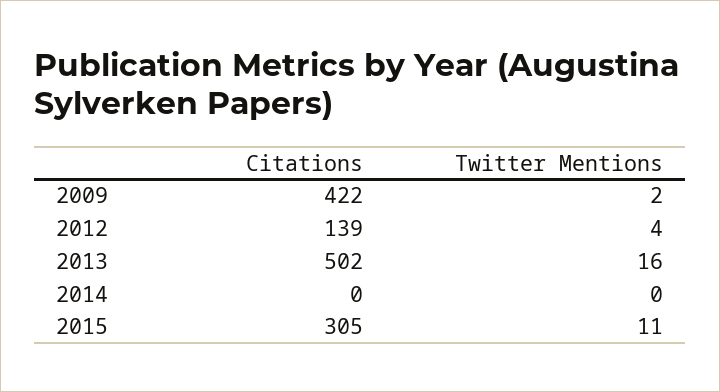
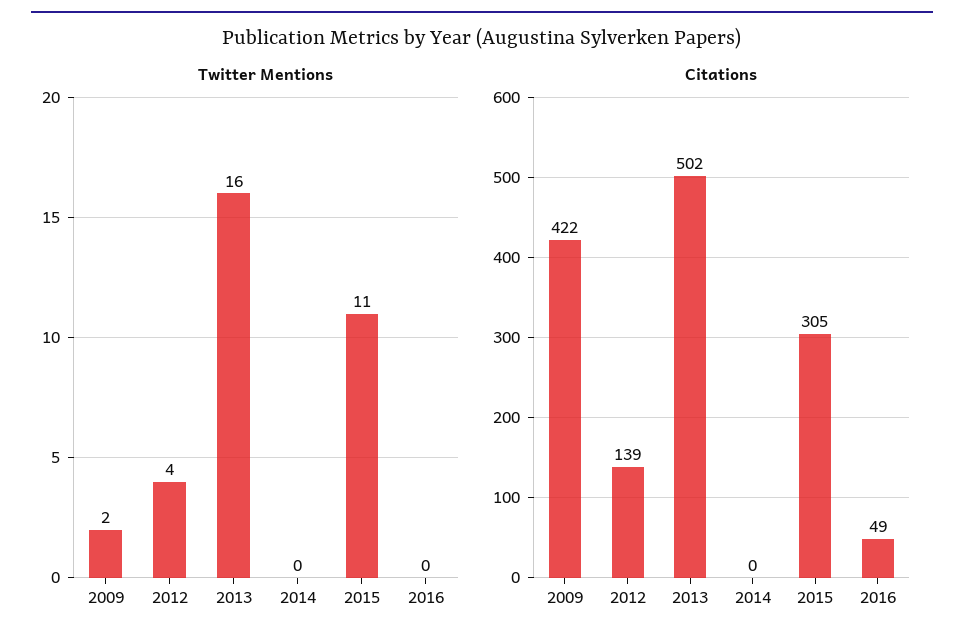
Twitter Mentions, 2016: none -> 0
Citations, 2016: none -> 49

